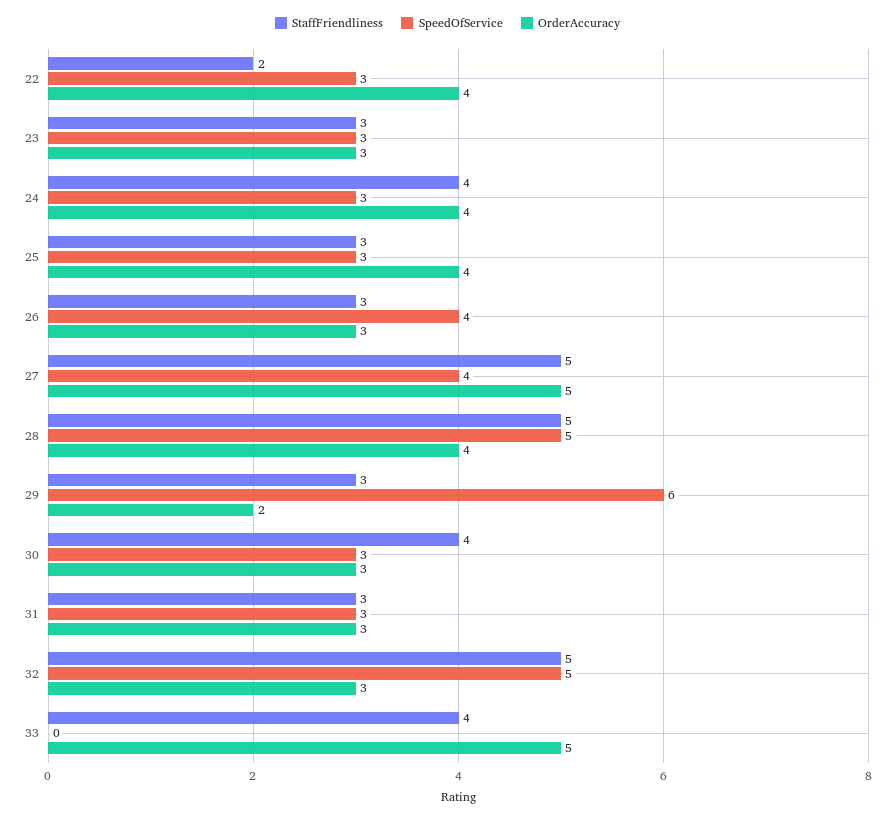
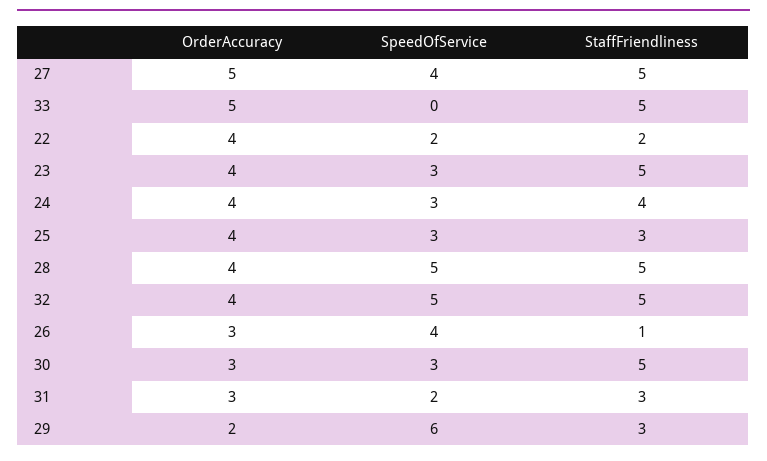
SpeedOfService, 22: 3 -> 2
StaffFriendliness, 23: 3 -> 5
OrderAccuracy, 23: 3 -> 4
StaffFriendliness, 26: 3 -> 1
StaffFriendliness, 30: 4 -> 5
SpeedOfService, 31: 3 -> 2
OrderAccuracy, 32: 3 -> 4
StaffFriendliness, 33: 4 -> 5

